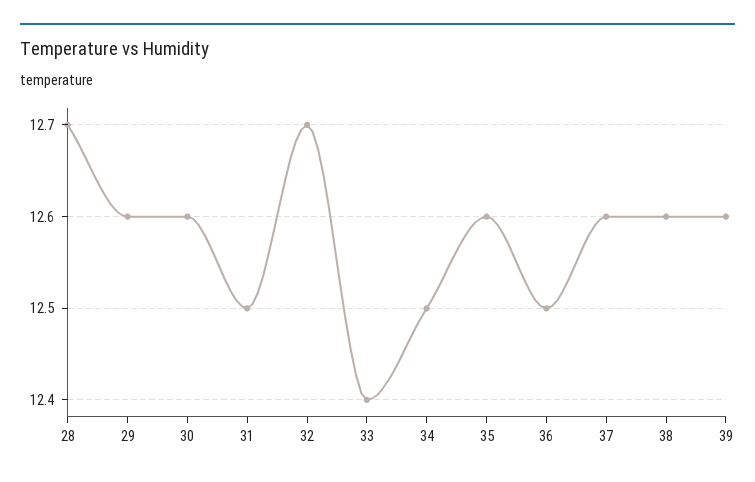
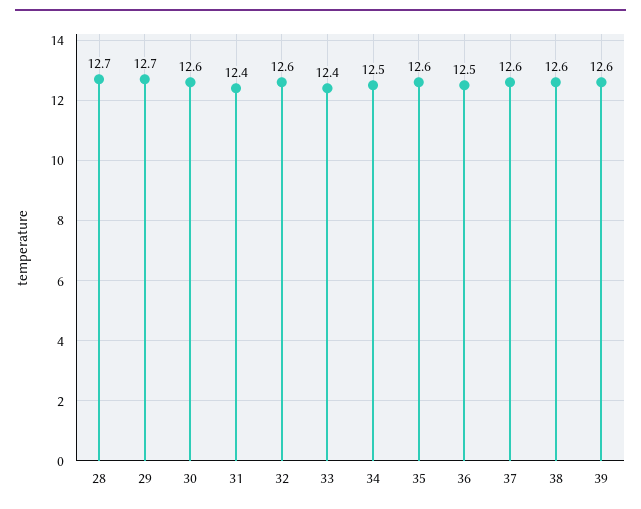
29: 12.6 -> 12.7
31: 12.5 -> 12.4
32: 12.7 -> 12.6

